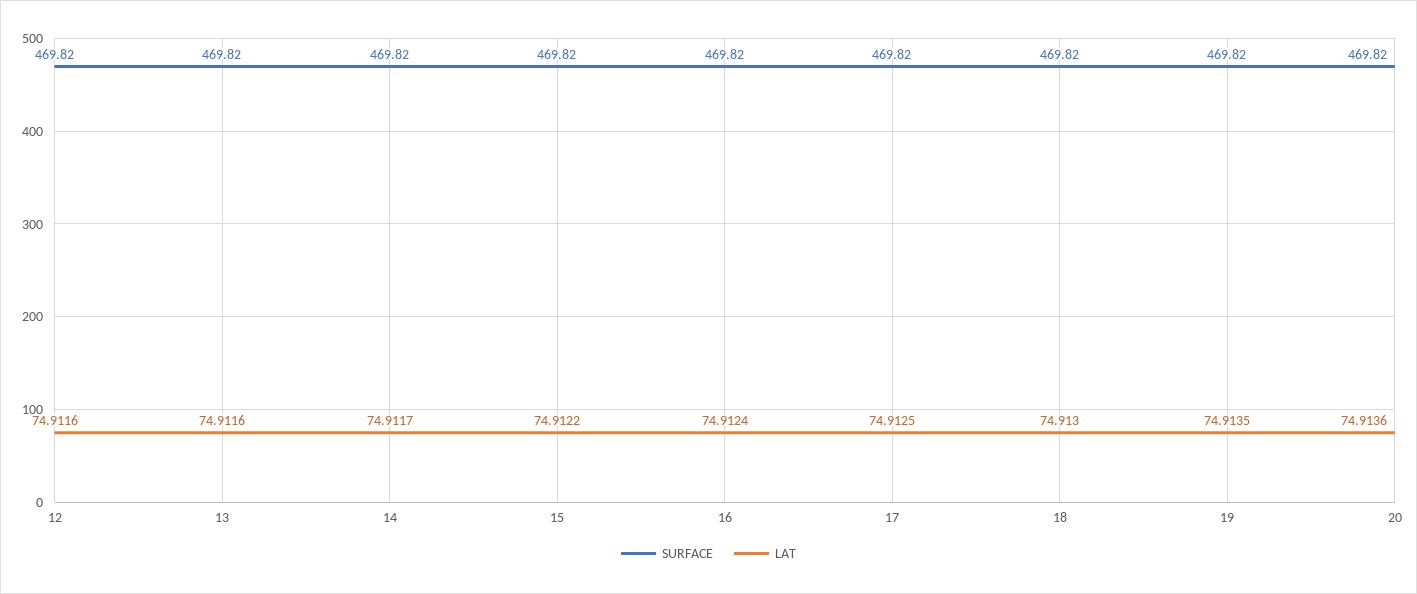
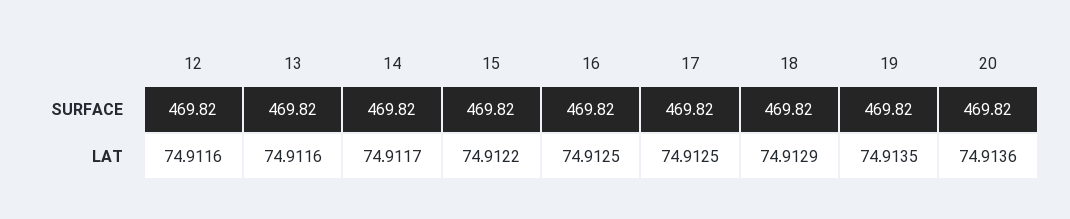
LAT, 16: 74.9124 -> 74.9125
LAT, 18: 74.913 -> 74.9129

